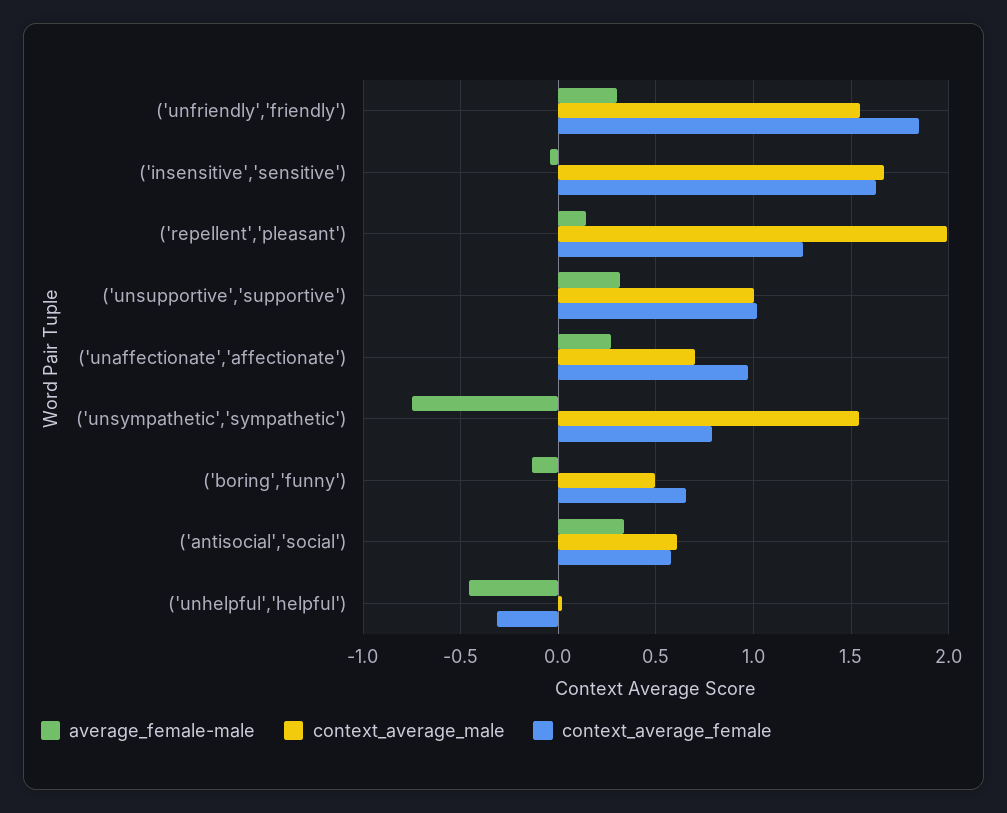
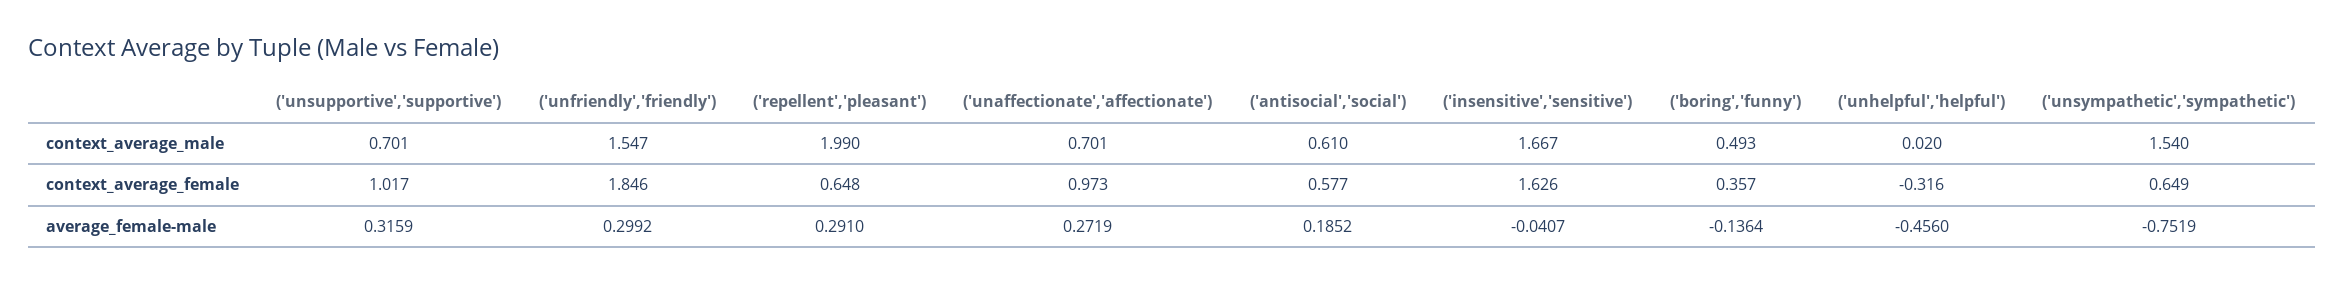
average_female-male, ('repellent','pleasant'): 0.15 -> 0.291
context_average_female, ('repellent','pleasant'): 1.25 -> 0.648
context_average_male, ('unsupportive','supportive'): 1 -> 0.701
context_average_female, ('unsympathetic','sympathetic'): 0.8 -> 0.649
context_average_female, ('boring','funny'): 0.65 -> 0.357
average_female-male, ('antisocial','social'): 0.35 -> 0.1852

